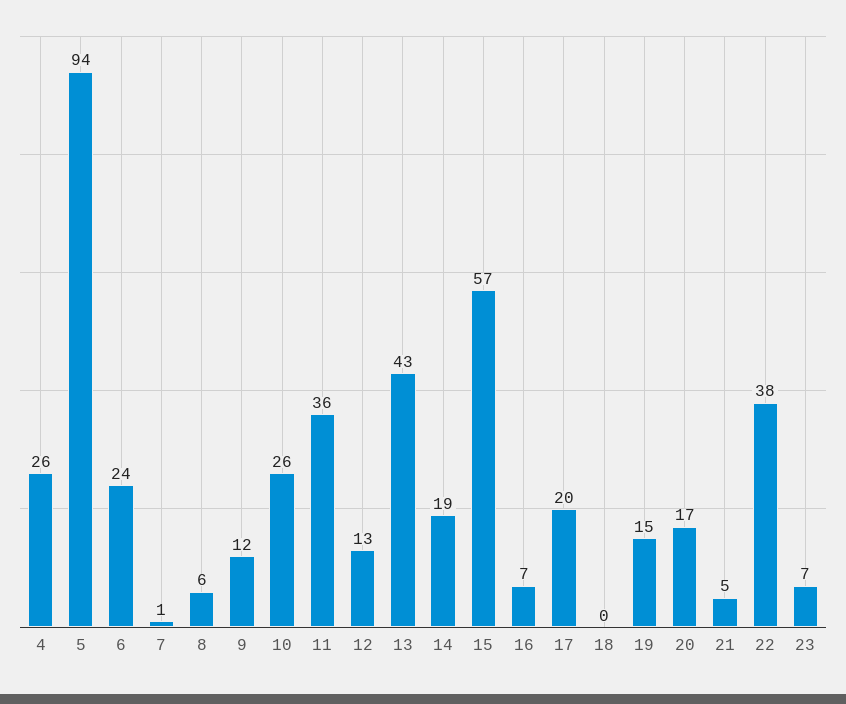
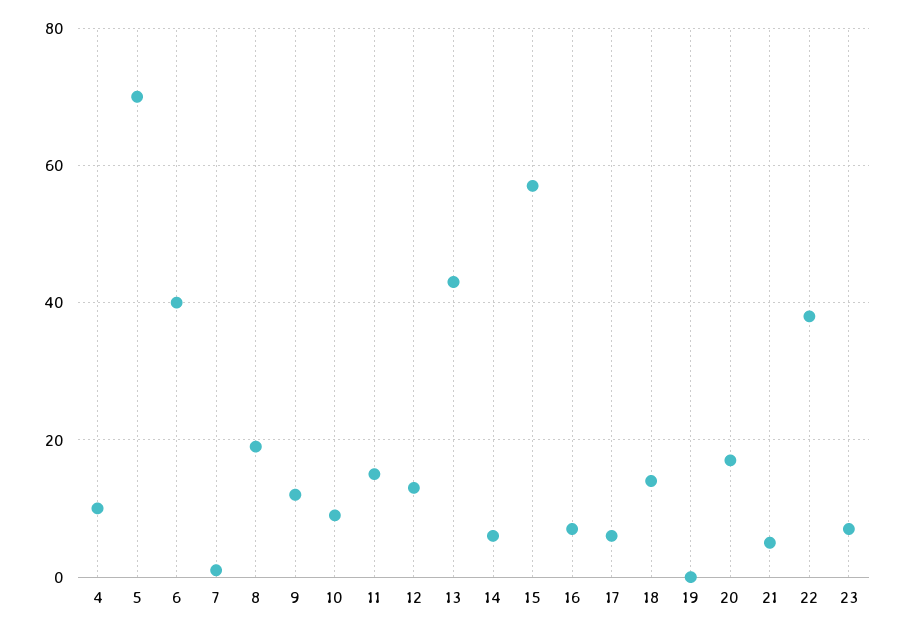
4: 26 -> 10
5: 94 -> 70
6: 24 -> 40
8: 6 -> 20
10: 26 -> 10
11: 36 -> 15
14: 19 -> 5
17: 20 -> 5
18: 0 -> 15
19: 15 -> 0

